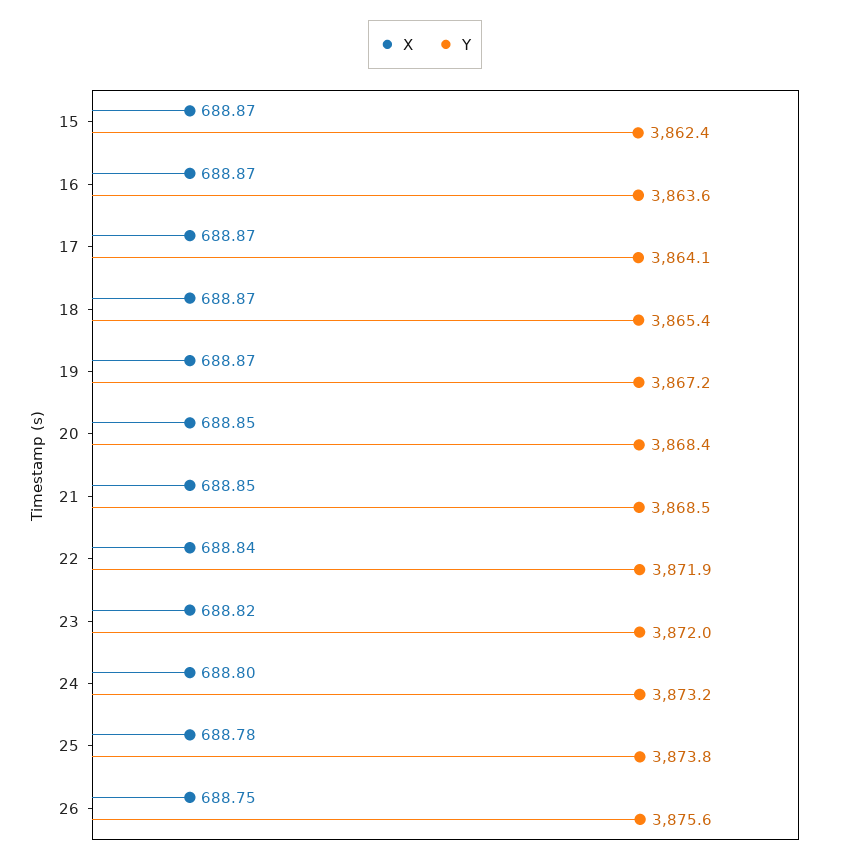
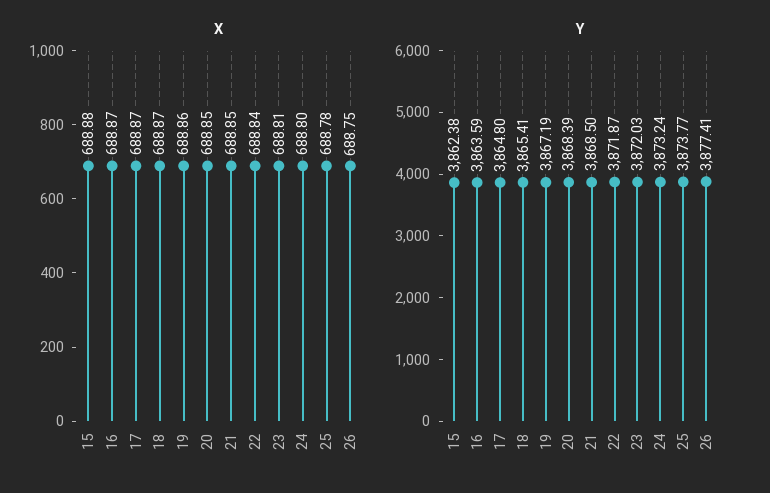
X, 15: 688.87 -> 688.88
Y, 17: 3864.1 -> 3864.8
X, 19: 688.87 -> 688.86
X, 23: 688.82 -> 688.81
Y, 26: 3875.6 -> 3877.41

